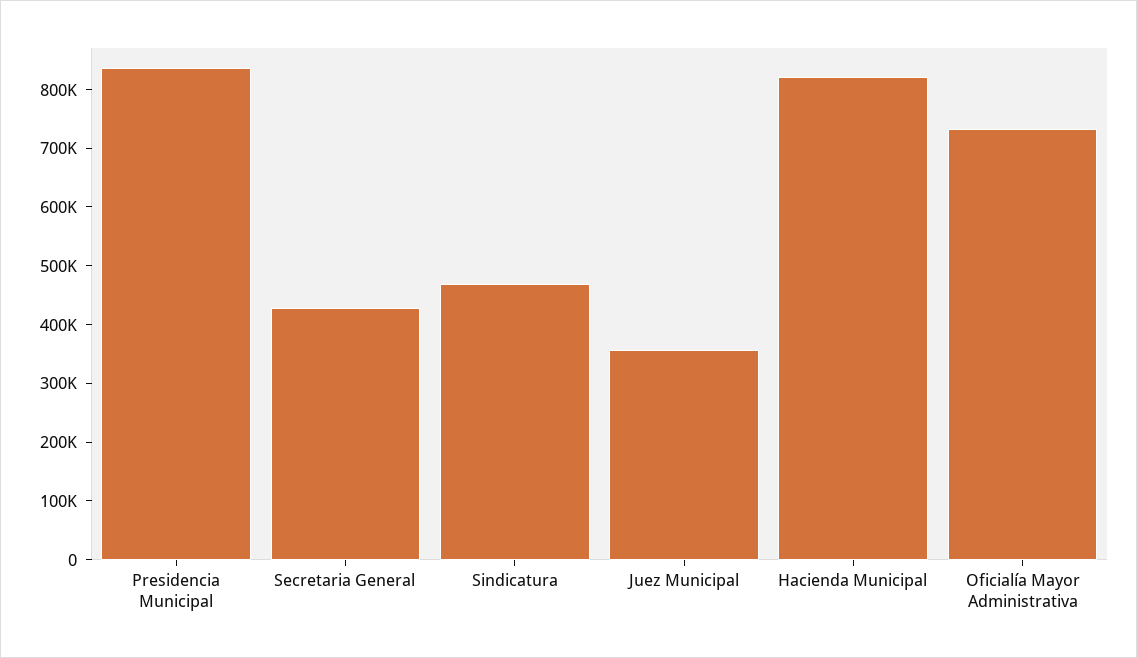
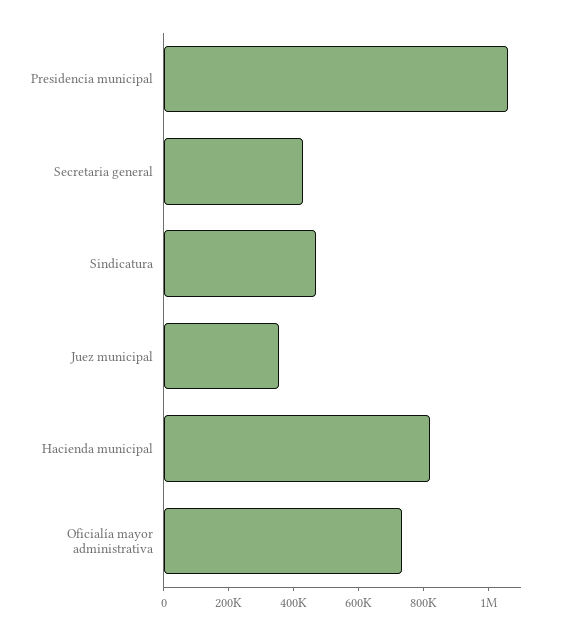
Presidencia Municipal: 840000 -> 1050000

